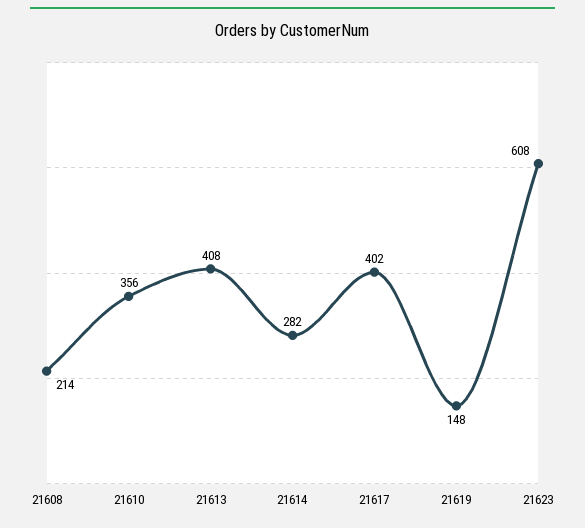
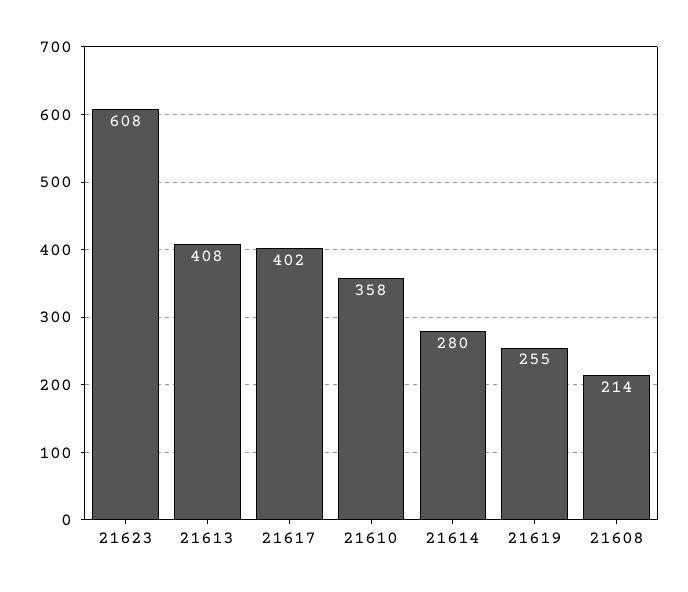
21610: 356 -> 358
21614: 282 -> 280
21619: 148 -> 255

